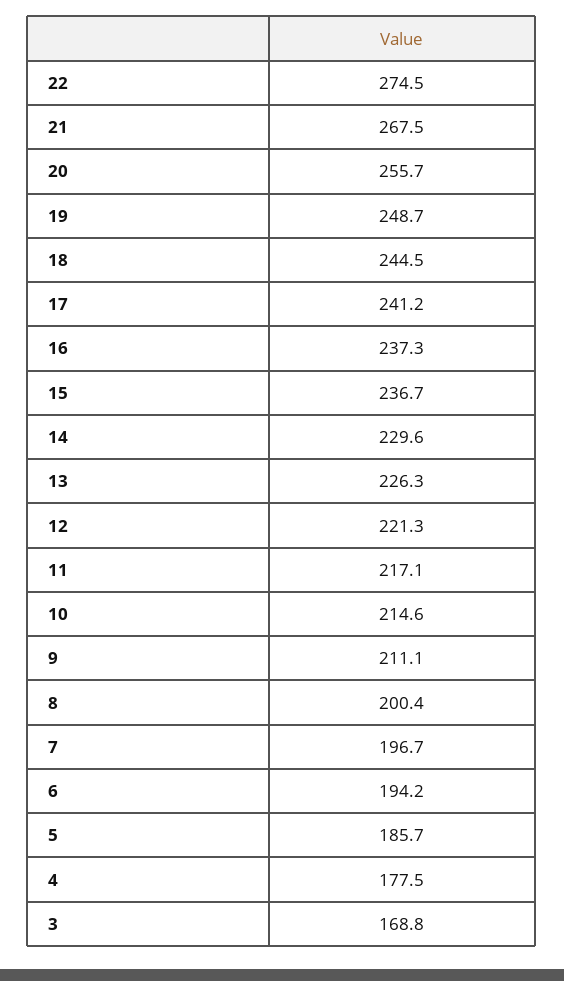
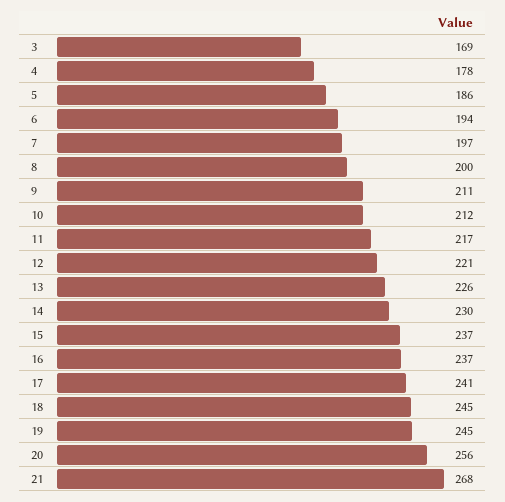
22: 274.5 -> none
19: 248.7 -> 245
10: 214.6 -> 212

